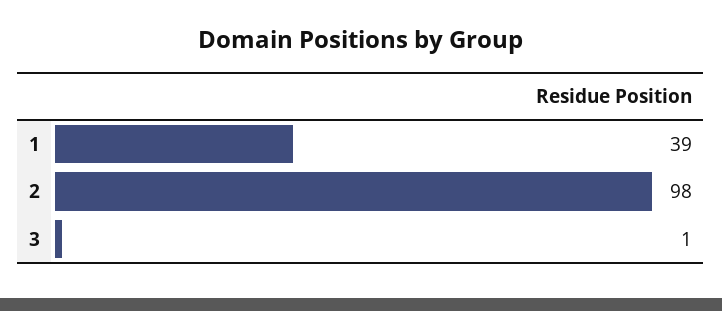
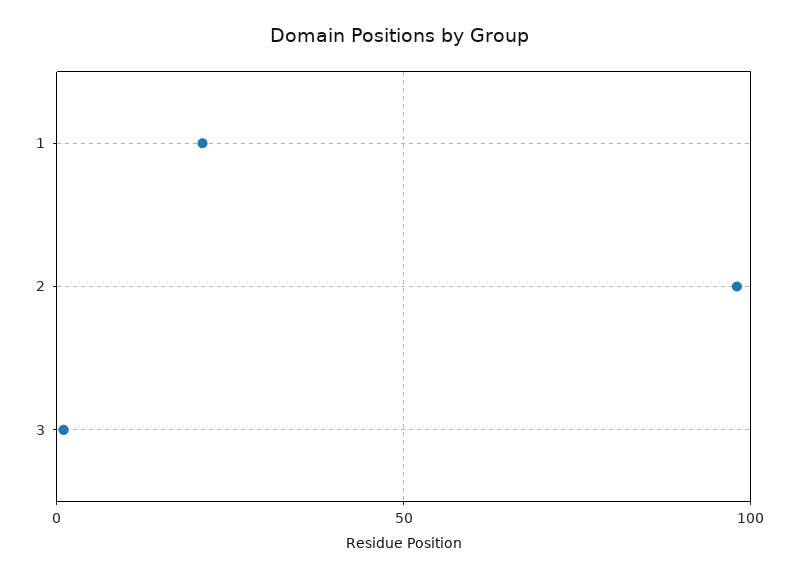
1: 39 -> 20

